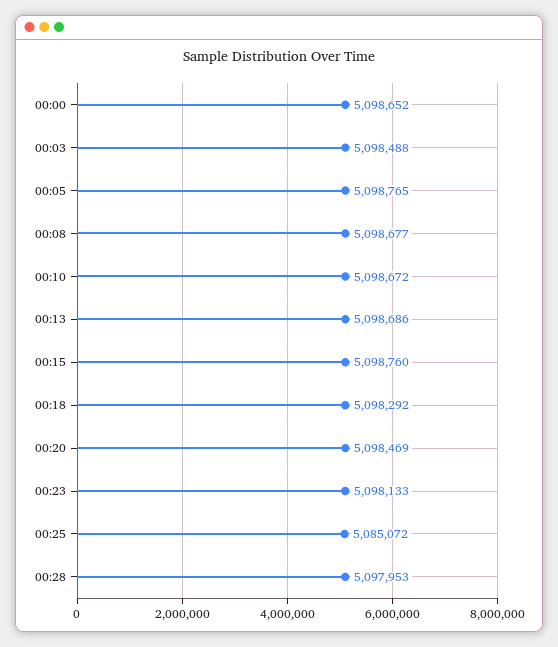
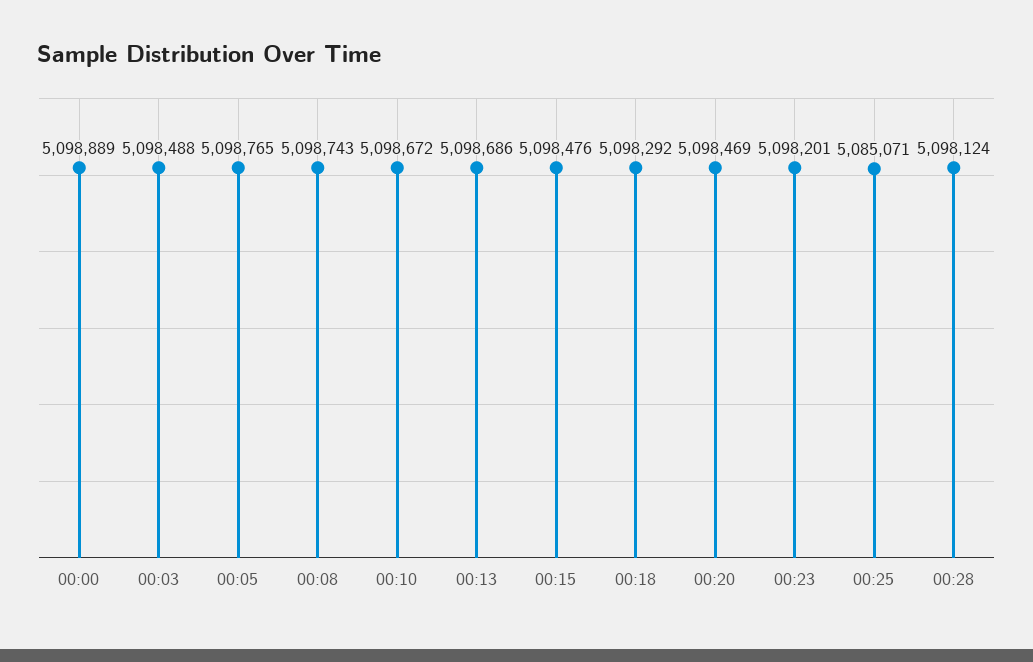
00:00: 5098652 -> 5098889
00:08: 5098677 -> 5098743
00:15: 5098760 -> 5098476
00:23: 5098133 -> 5098201
00:25: 5085072 -> 5085071
00:28: 5097953 -> 5098124

